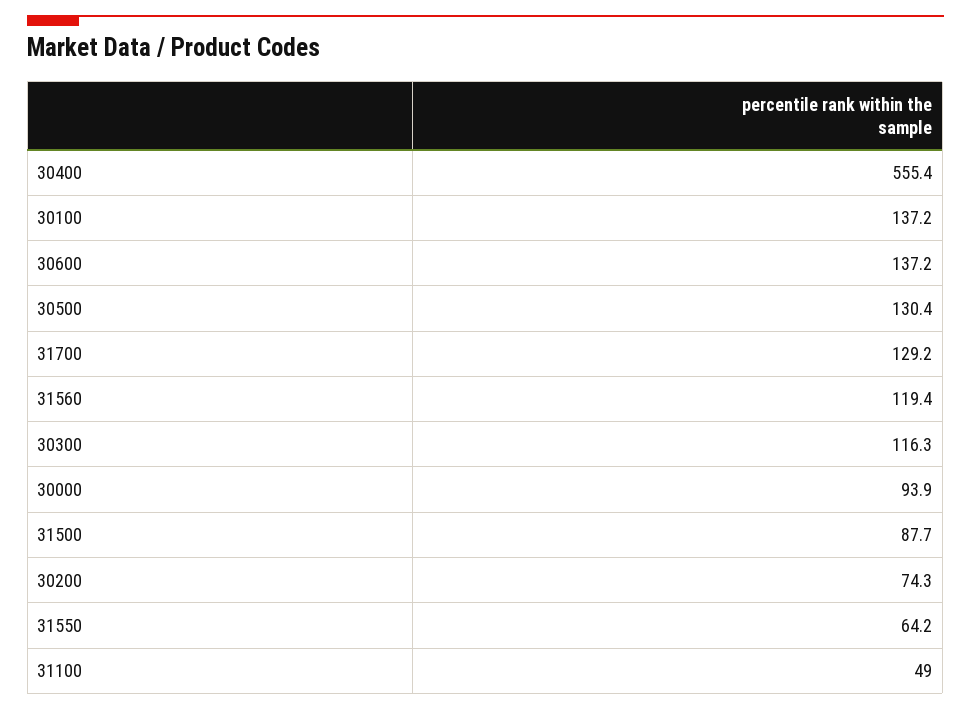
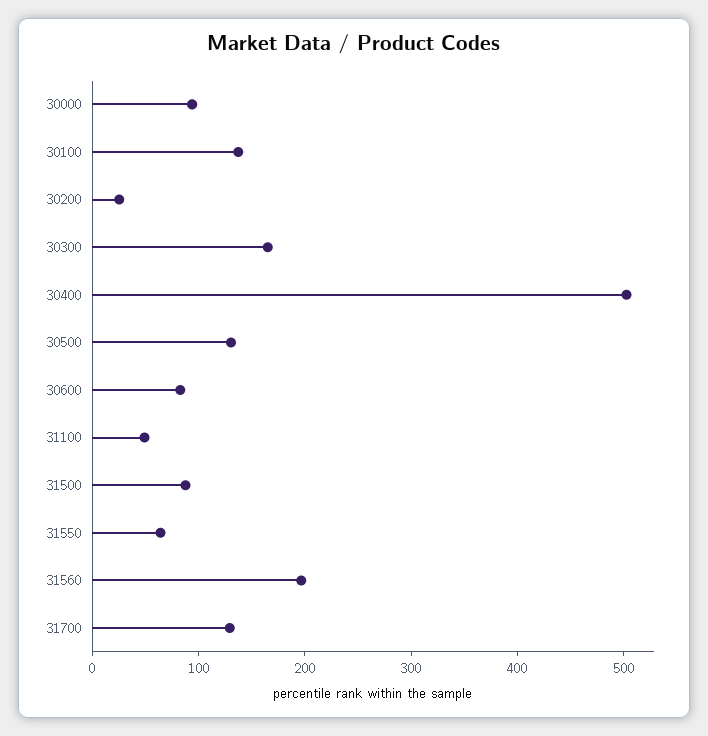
30400: 555.4 -> 500
30600: 137.2 -> 80
31560: 119.4 -> 200
30300: 116.3 -> 160
30200: 74.3 -> 20

